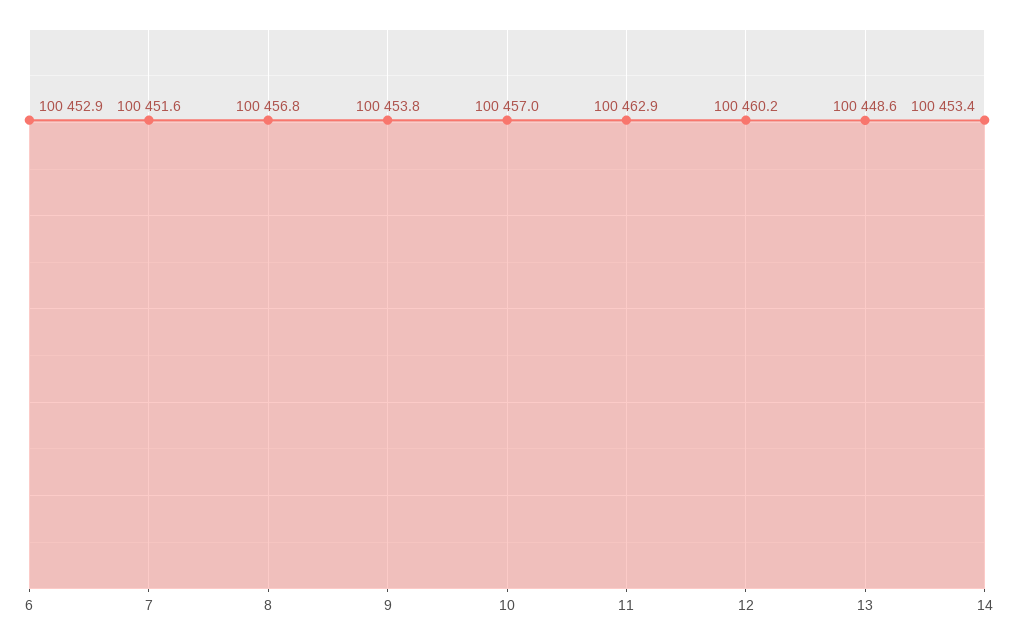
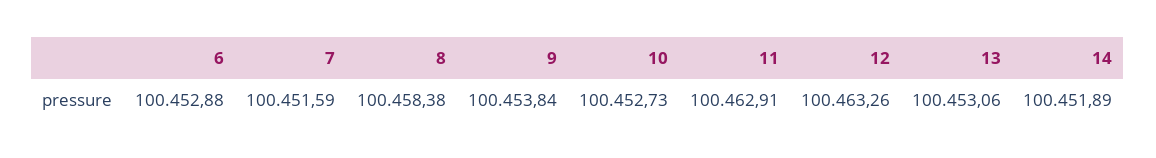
8: 100456.8 -> 100458.38
10: 100457 -> 100452.73
12: 100460.2 -> 100463.26
13: 100448.6 -> 100453.06
14: 100453.4 -> 100451.89

